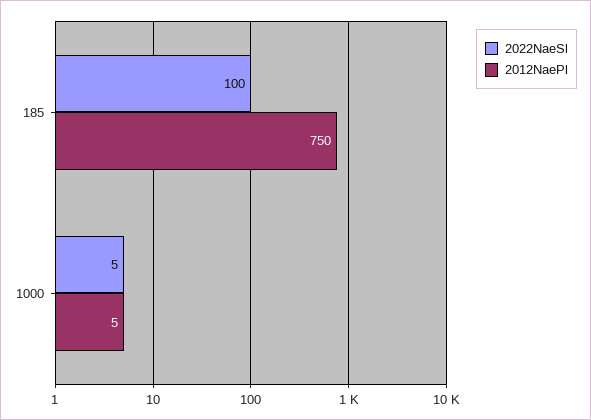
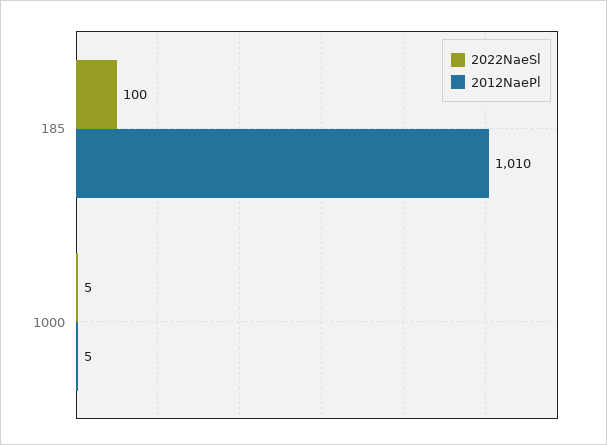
2012NaePl, 185: 750 -> 1010

